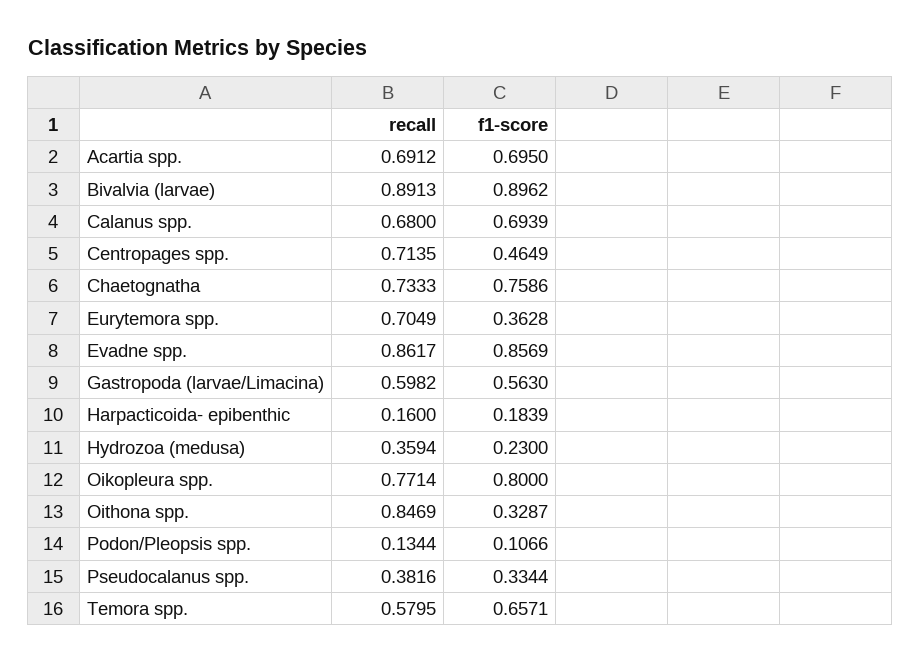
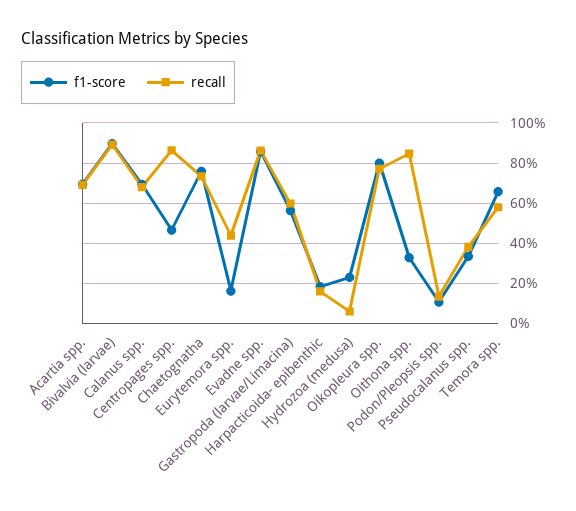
recall, Centropages spp.: 0.7135 -> 0.85
recall, Eurytemora spp.: 0.7049 -> 0.45
f1-score, Eurytemora spp.: 0.3628 -> 0.15
recall, Hydrozoa (medusa): 0.3594 -> 0.05

